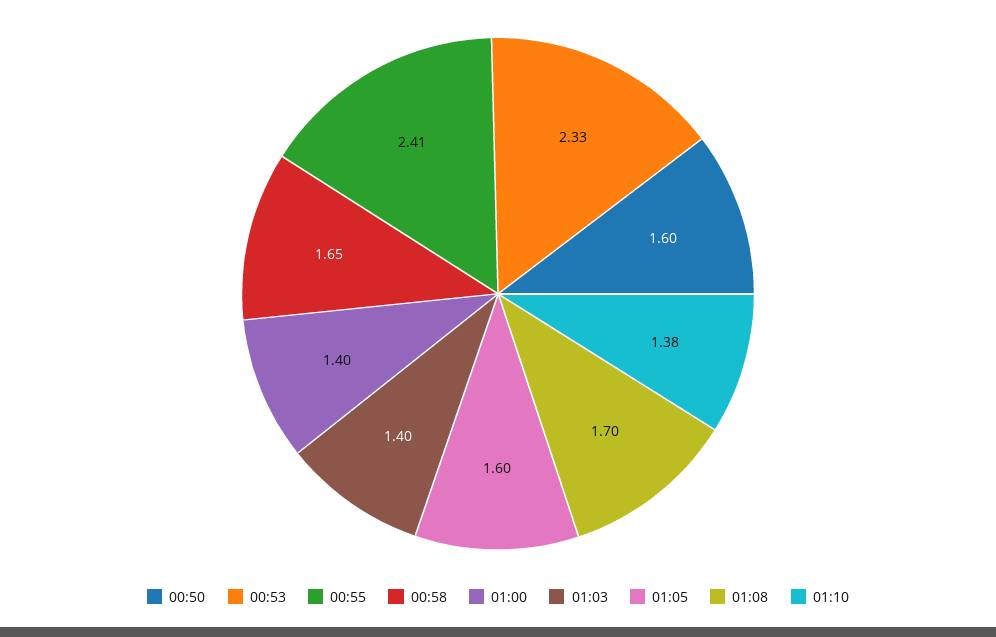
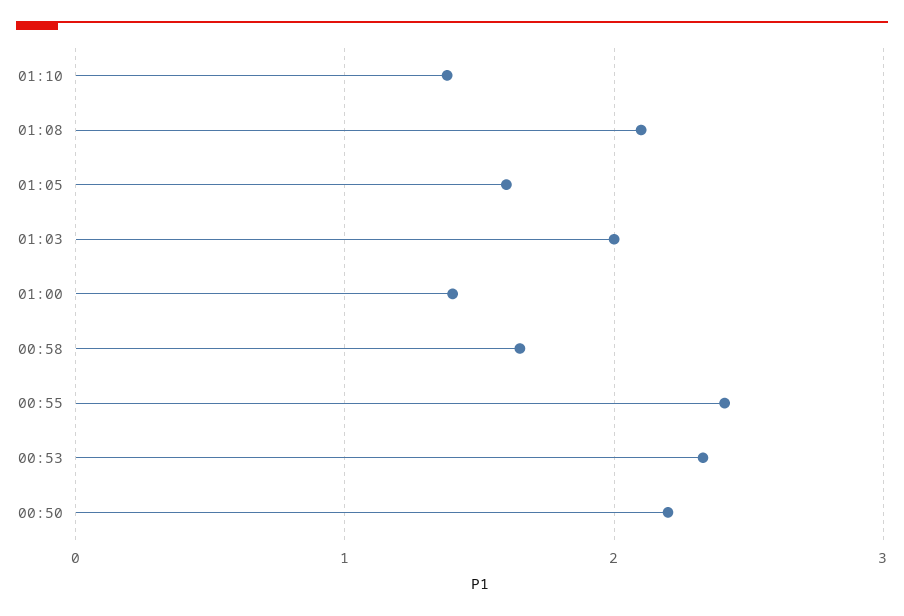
00:50: 1.6 -> 2.2
01:03: 1.4 -> 2
01:08: 1.7 -> 2.1

